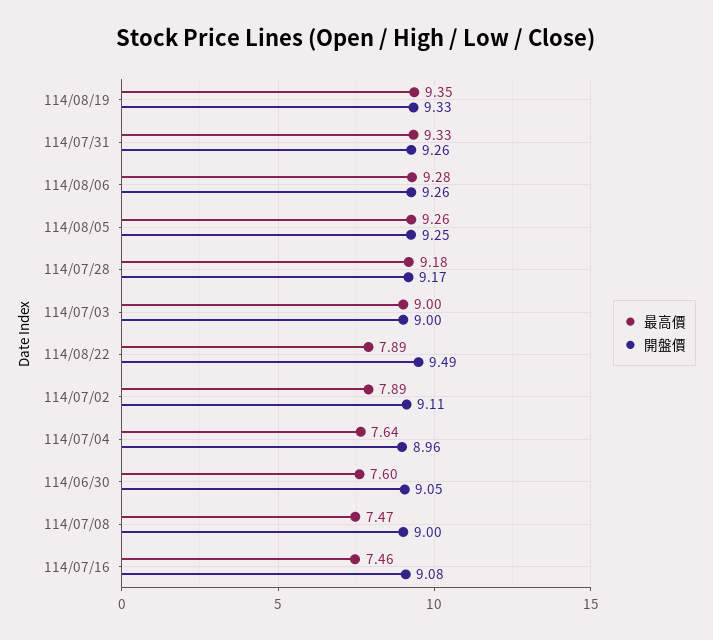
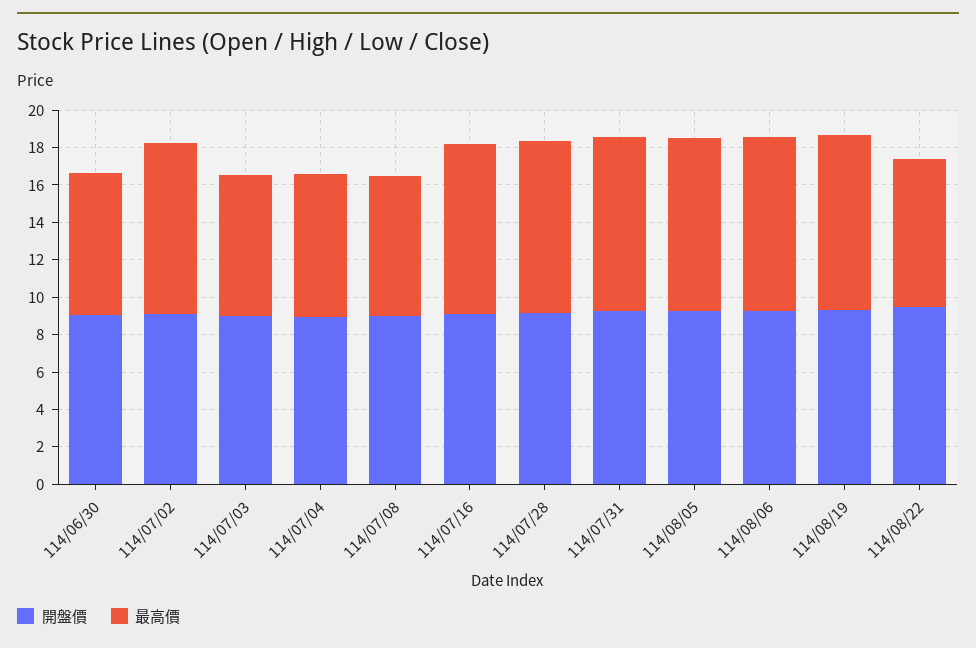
最高價, 114/07/03: 9 -> 7.5
最高價, 114/07/02: 7.89 -> 9
最高價, 114/07/16: 7.46 -> 9

